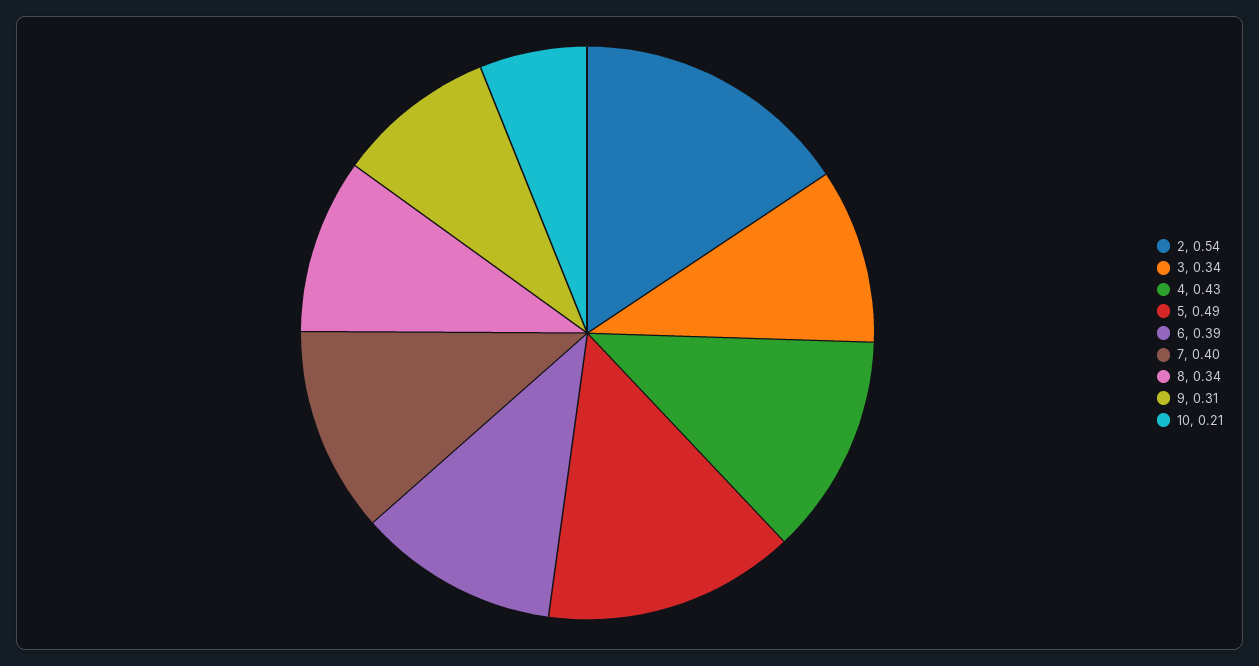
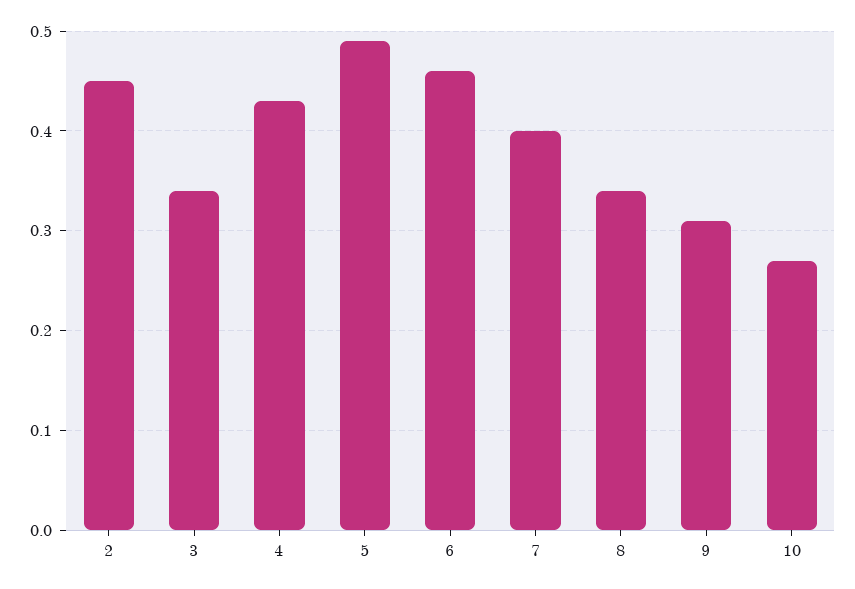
2: 0.54 -> 0.45
6: 0.39 -> 0.46
10: 0.21 -> 0.27

